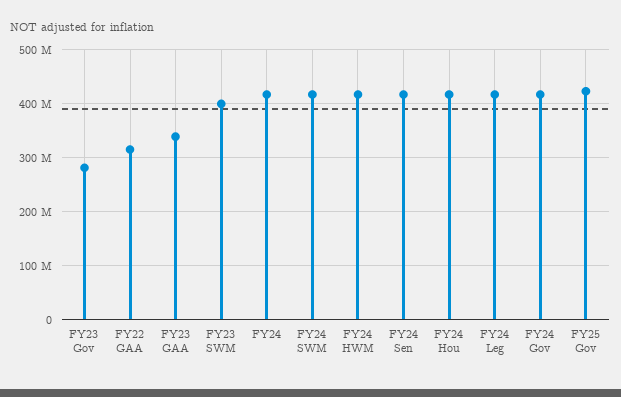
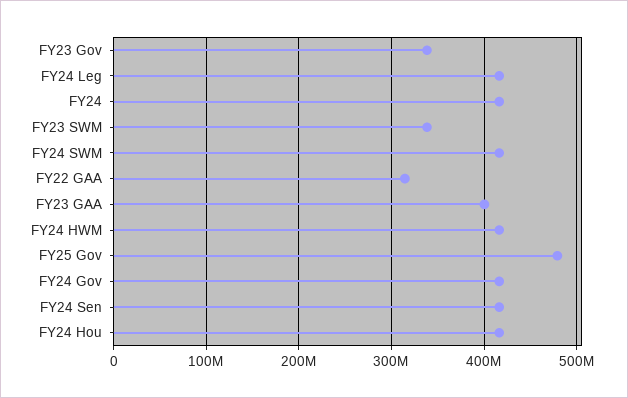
FY23 Gov: 280000000 -> 340000000
FY23 GAA: 340000000 -> 400000000
FY23 SWM: 400000000 -> 340000000
FY25 Gov: 420000000 -> 480000000

